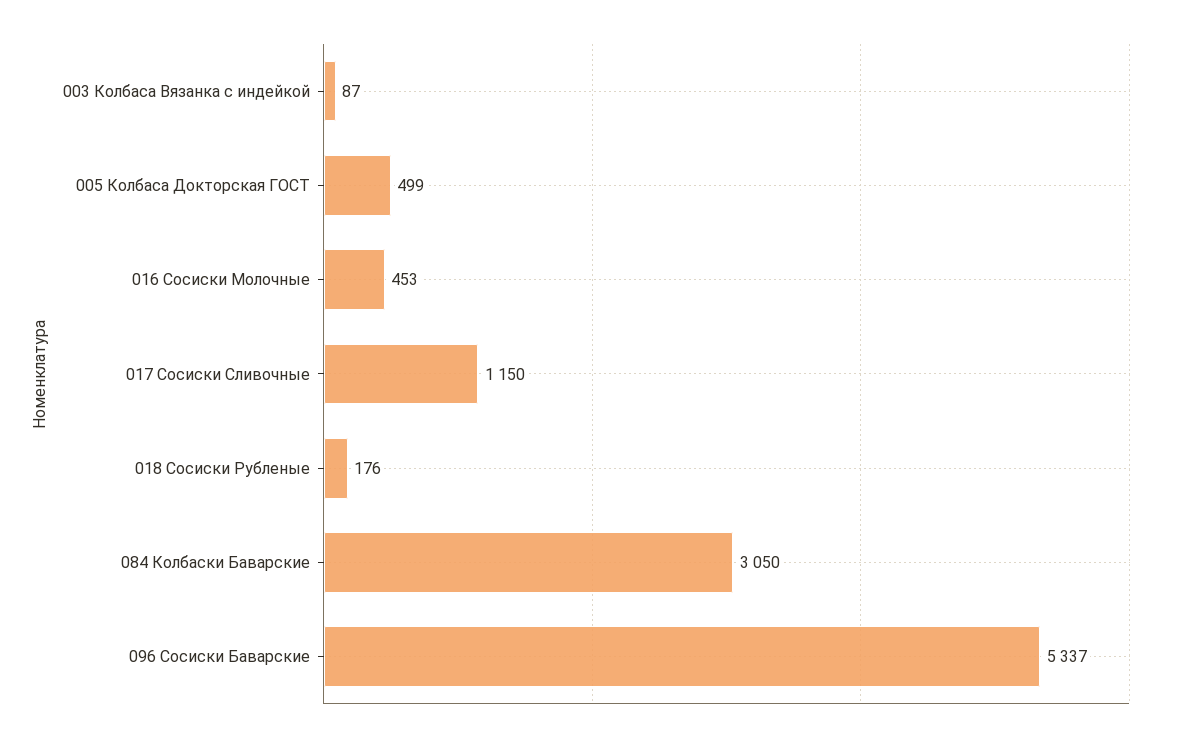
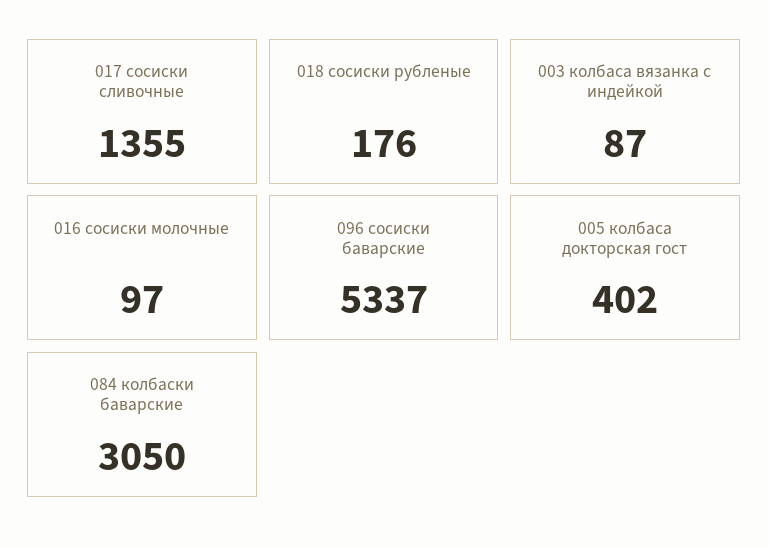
005 Колбаса Докторская ГОСТ: 499 -> 402
016 Сосиски Молочные: 453 -> 97
017 Сосиски Сливочные: 1150 -> 1355

